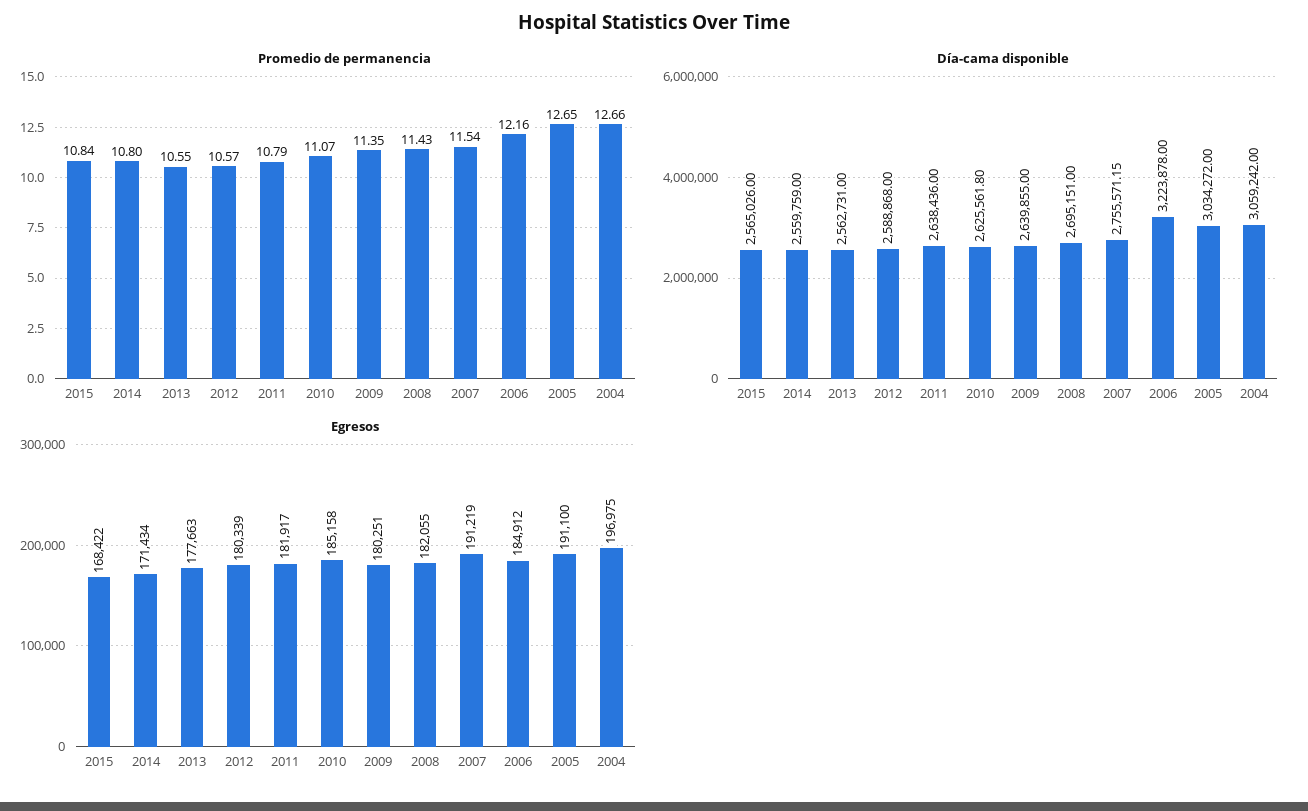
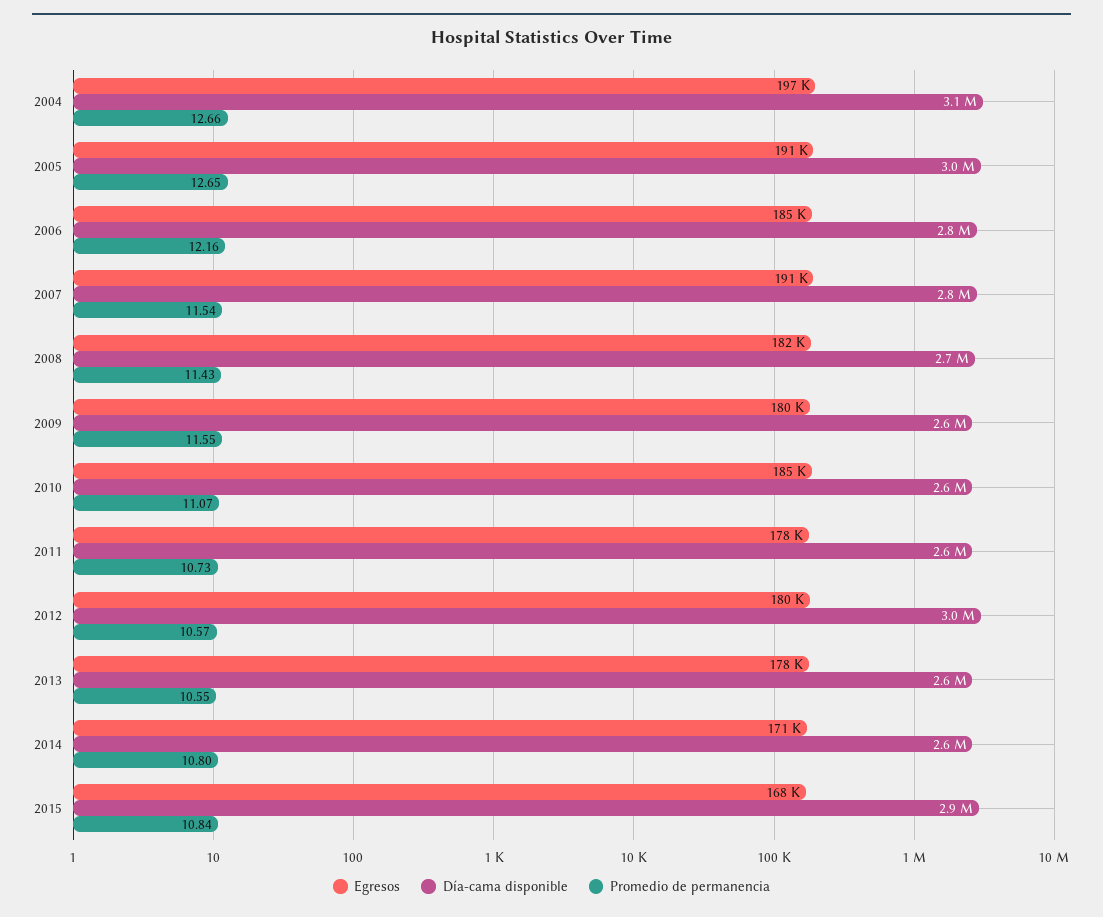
Promedio de permanencia, 2011: 10.79 -> 10.73
Promedio de permanencia, 2009: 11.35 -> 11.55
Día-cama disponible, 2015: 2565026 -> 2900000
Día-cama disponible, 2012: 2588868 -> 3000000
Día-cama disponible, 2006: 3223878 -> 2800000
Egresos, 2011: 181917 -> 178000

